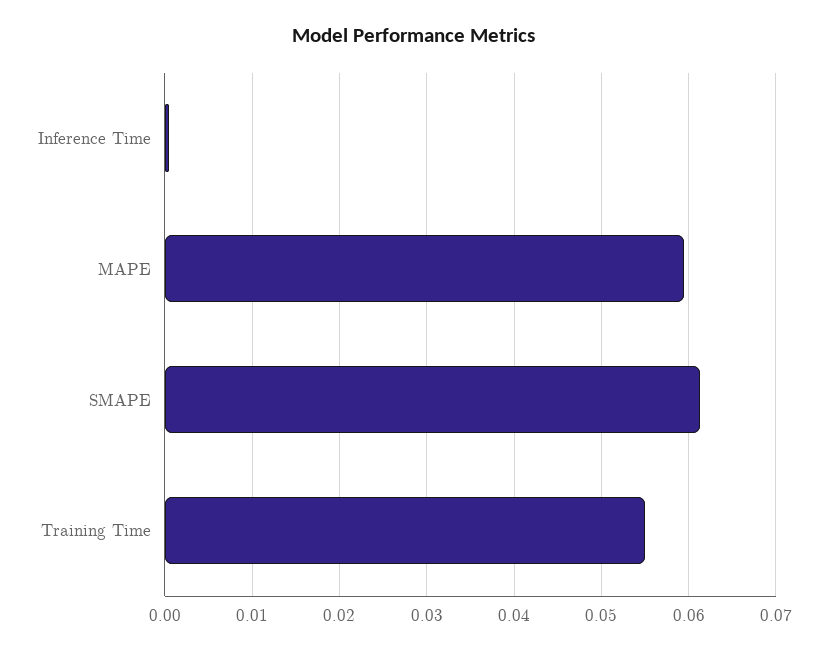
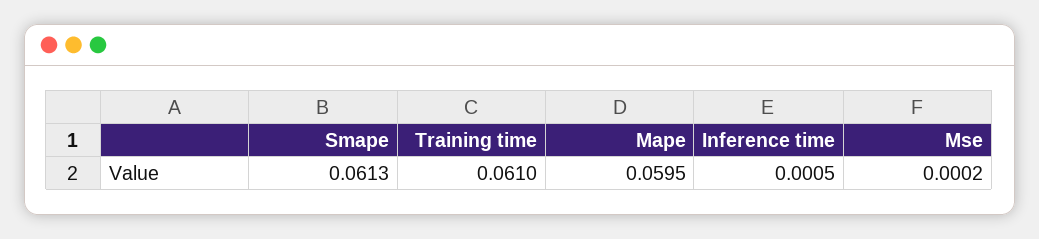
Training Time: 0.055 -> 0.061
Mse: none -> 0.0002

